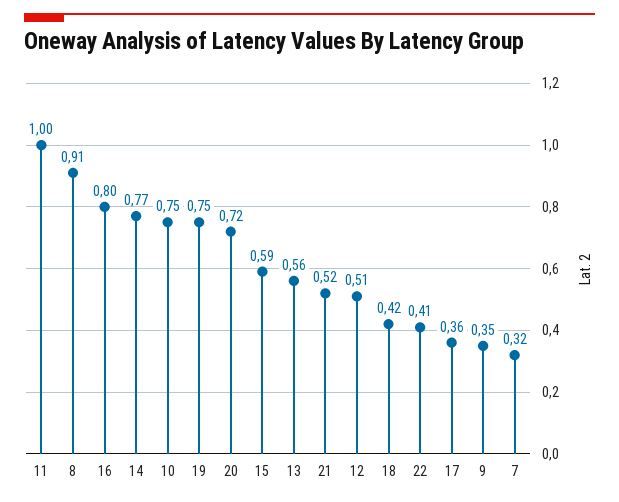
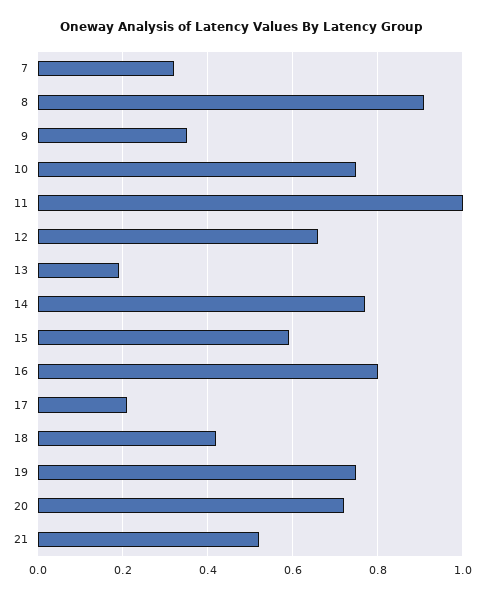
13: 0.56 -> 0.2
12: 0.51 -> 0.65
22: 0.41 -> none
17: 0.36 -> 0.2

